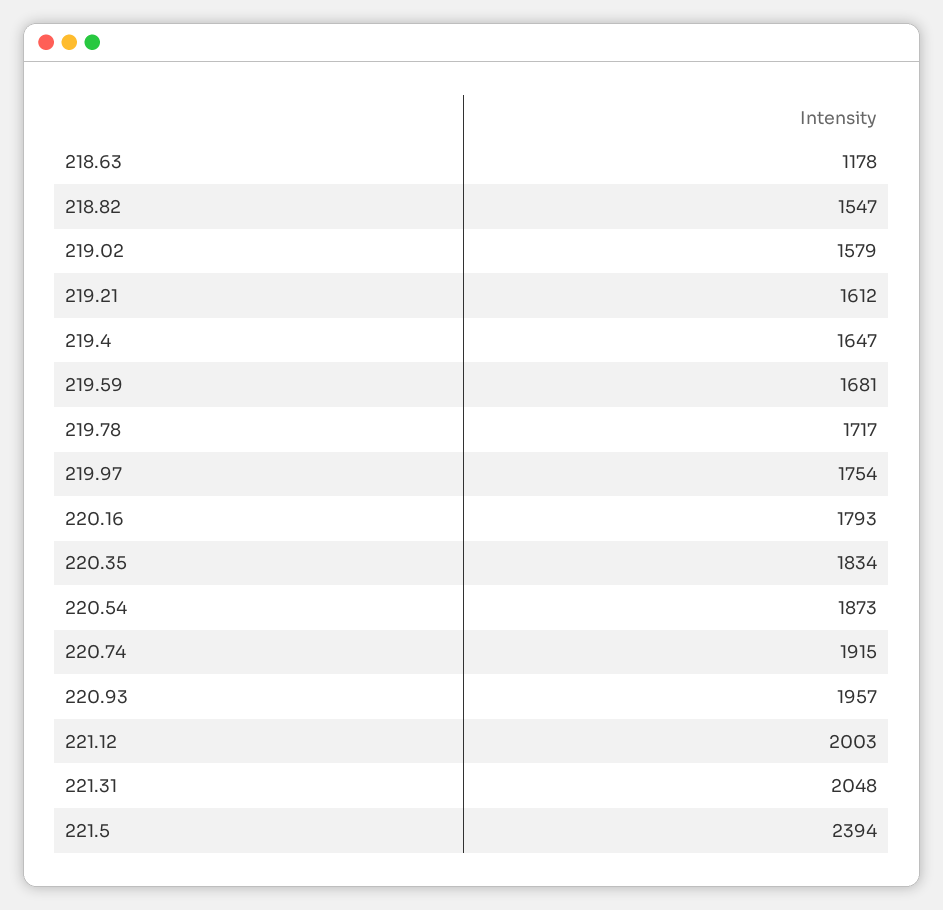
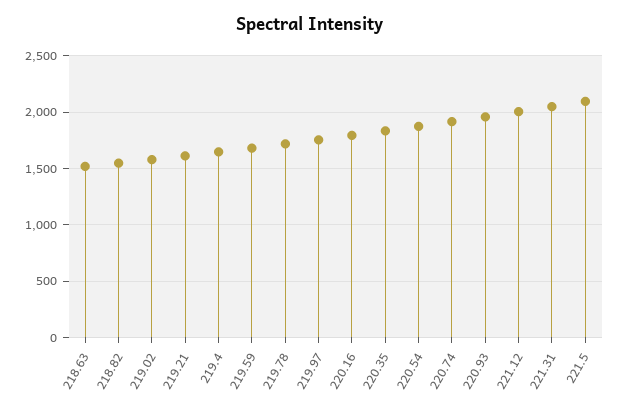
218.63: 1178 -> 1500
221.5: 2394 -> 2100

